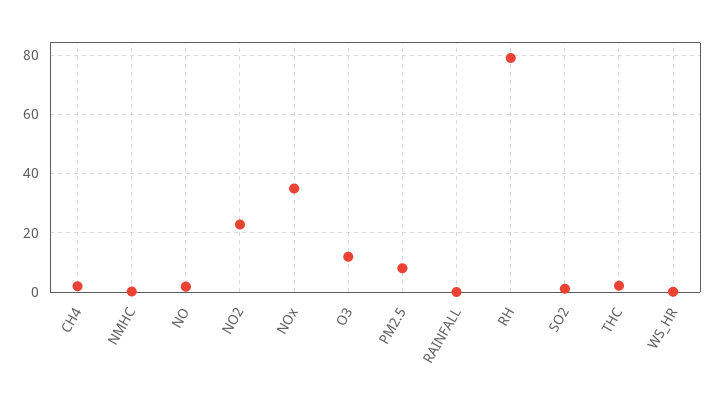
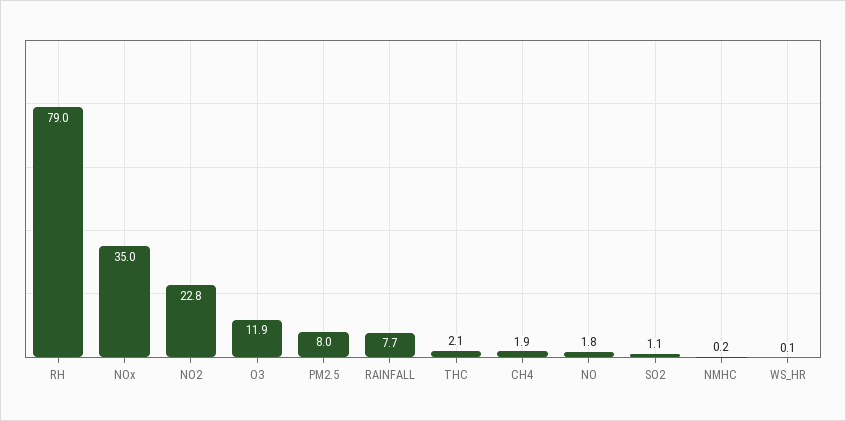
RAINFALL: 0 -> 7.7

